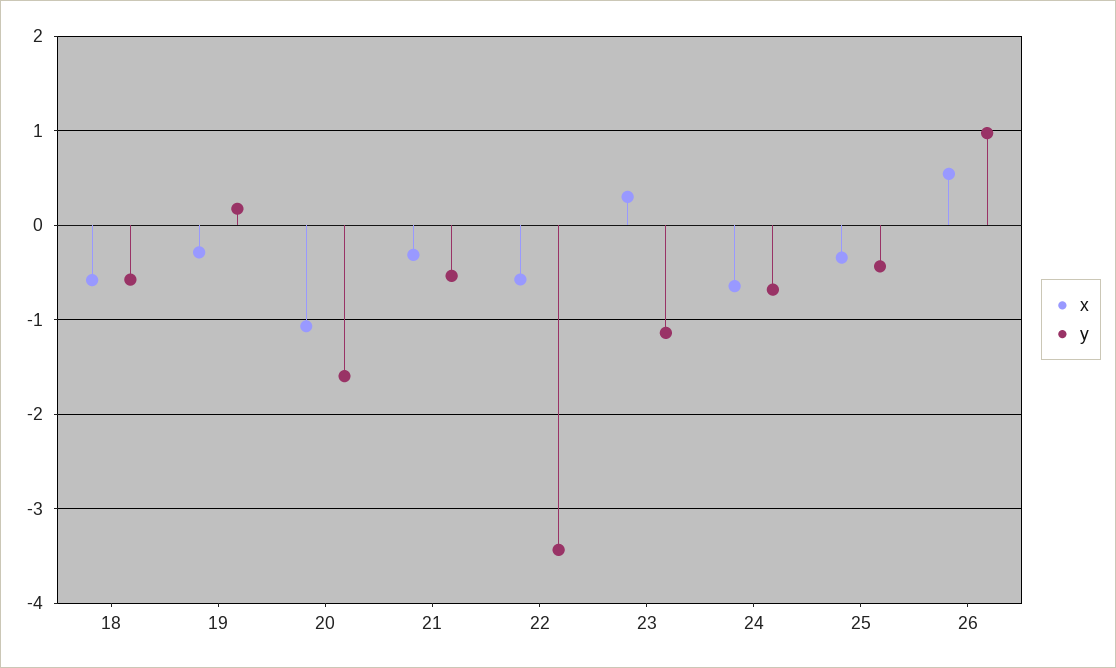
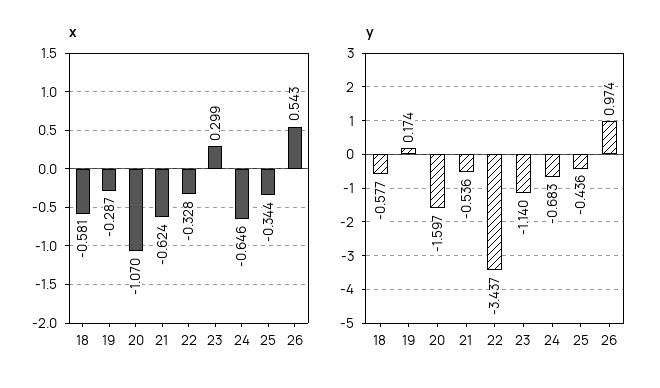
x, 21: -0.3 -> -0.624
x, 22: -0.6 -> -0.328

